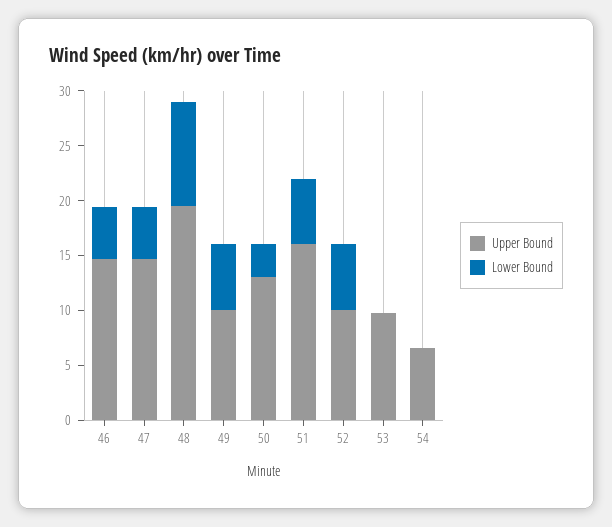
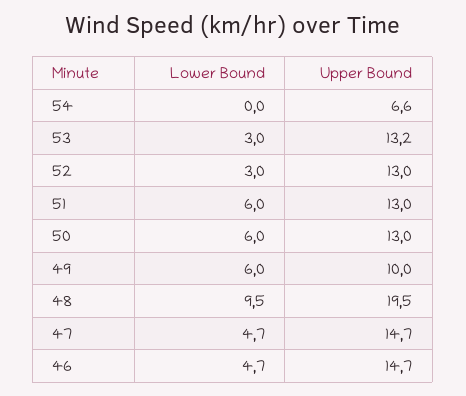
Lower Bound, 50: 3 -> 6
Upper Bound, 51: 16 -> 13
Upper Bound, 52: 10 -> 13
Lower Bound, 52: 6 -> 3
Upper Bound, 53: 10 -> 13.2
Lower Bound, 53: 0 -> 3

